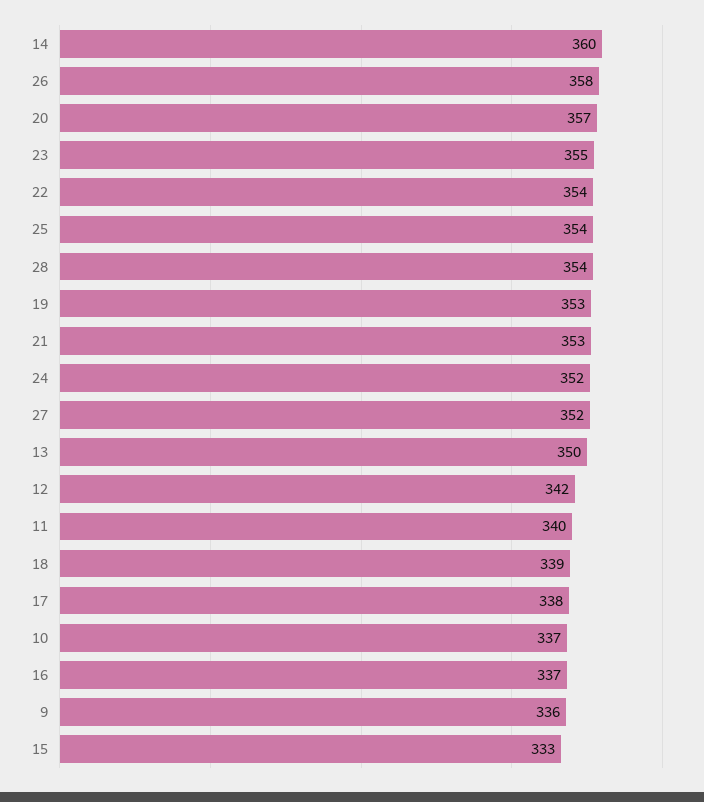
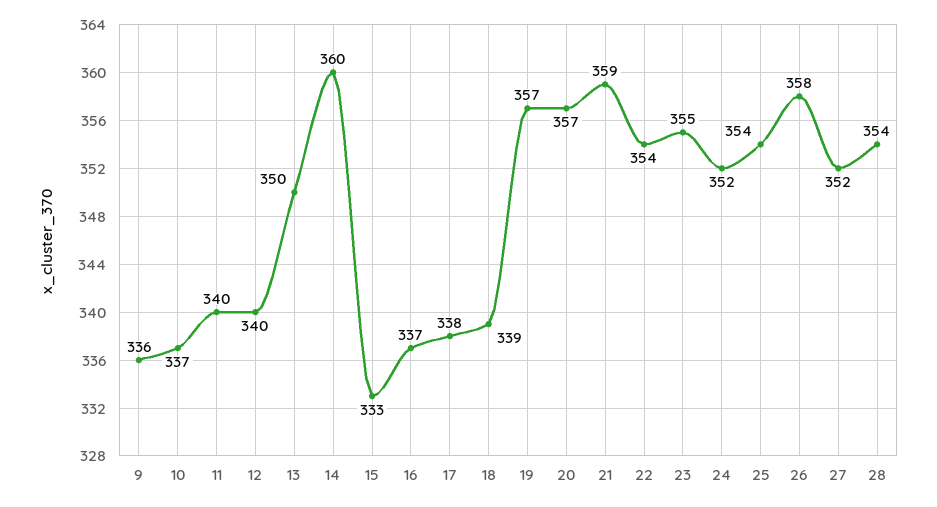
19: 353 -> 357
21: 353 -> 359
12: 342 -> 340

